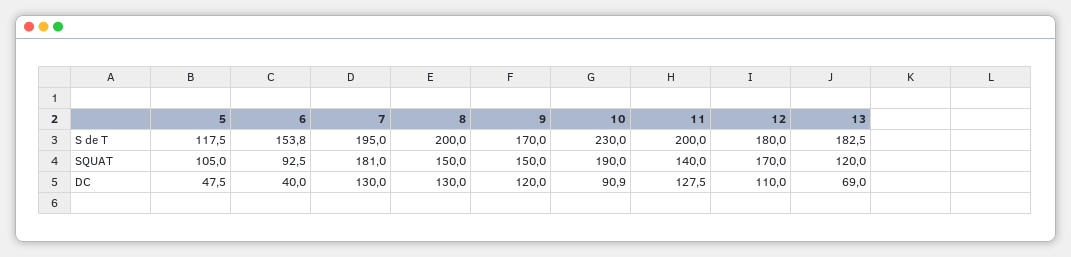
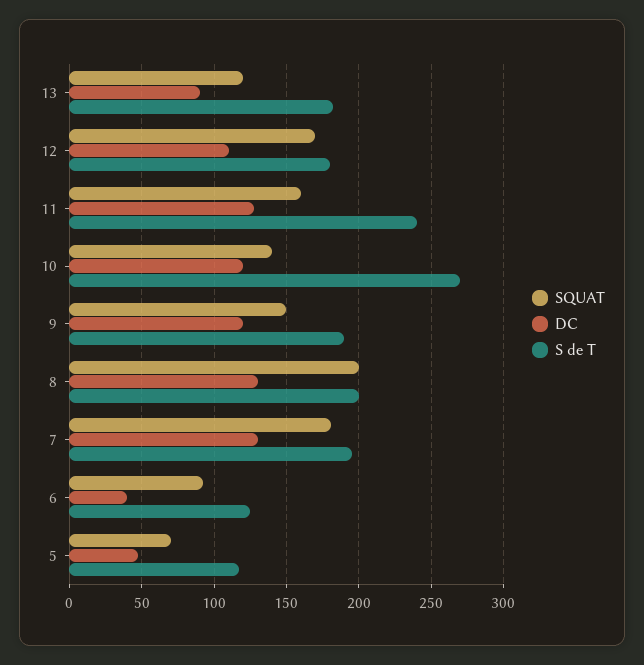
S de T, 6: 153.8 -> 125
S de T, 9: 170 -> 190
S de T, 10: 230 -> 270
S de T, 11: 200 -> 240
SQUAT, 5: 105 -> 70
SQUAT, 8: 150 -> 200
SQUAT, 10: 190 -> 140
SQUAT, 11: 140 -> 160
DC, 10: 90.9 -> 120
DC, 13: 69 -> 90

